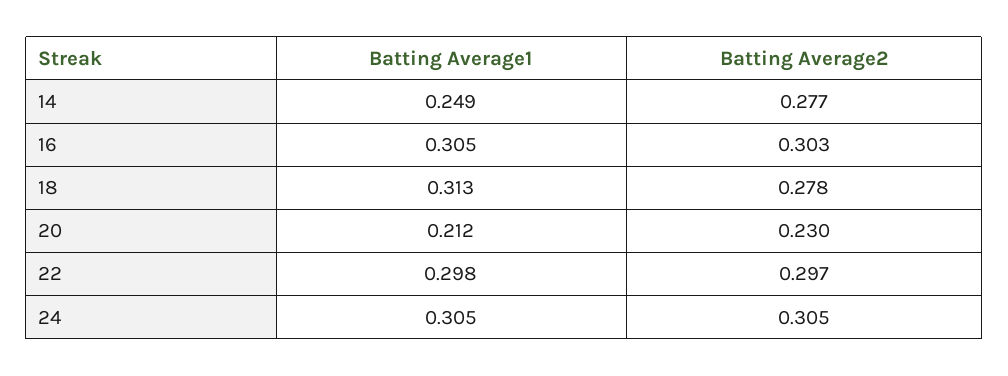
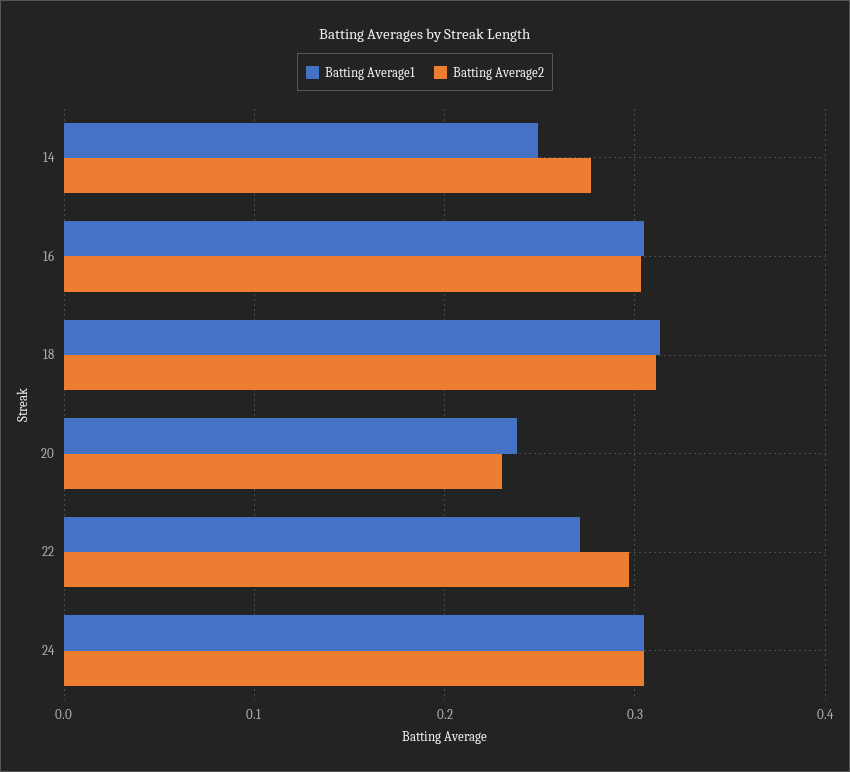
Batting Average2, 18: 0.278 -> 0.31
Batting Average1, 20: 0.212 -> 0.24
Batting Average1, 22: 0.298 -> 0.27

